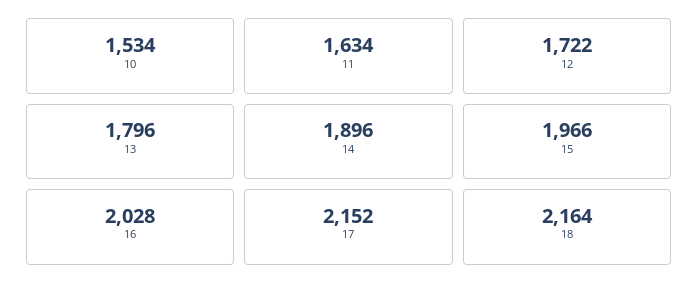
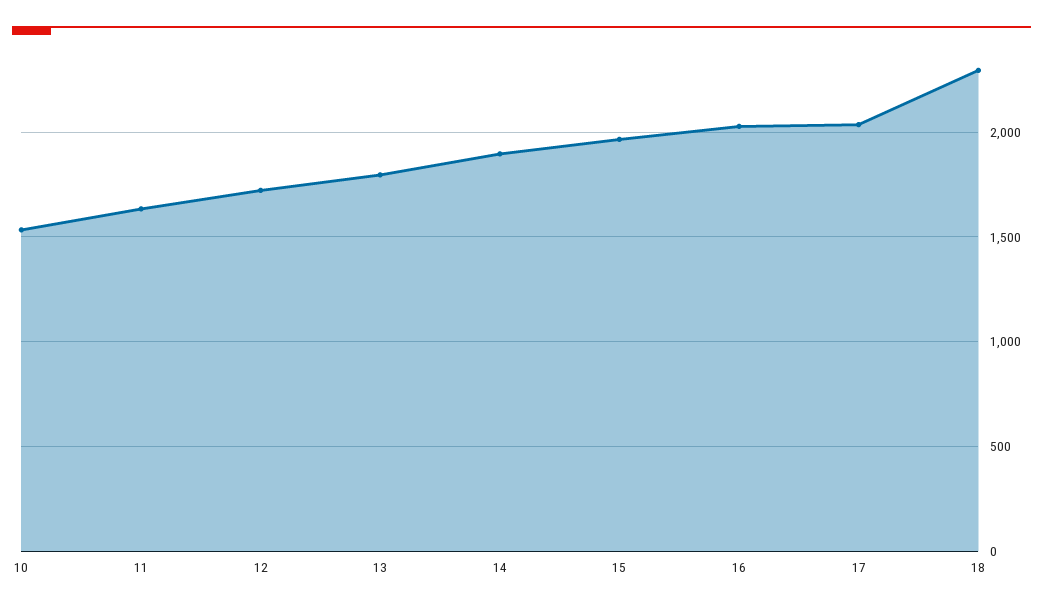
17: 2152 -> 2050
18: 2164 -> 2300

